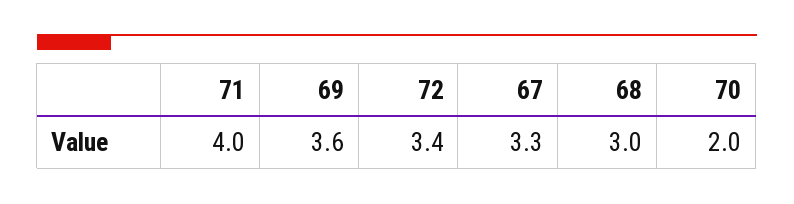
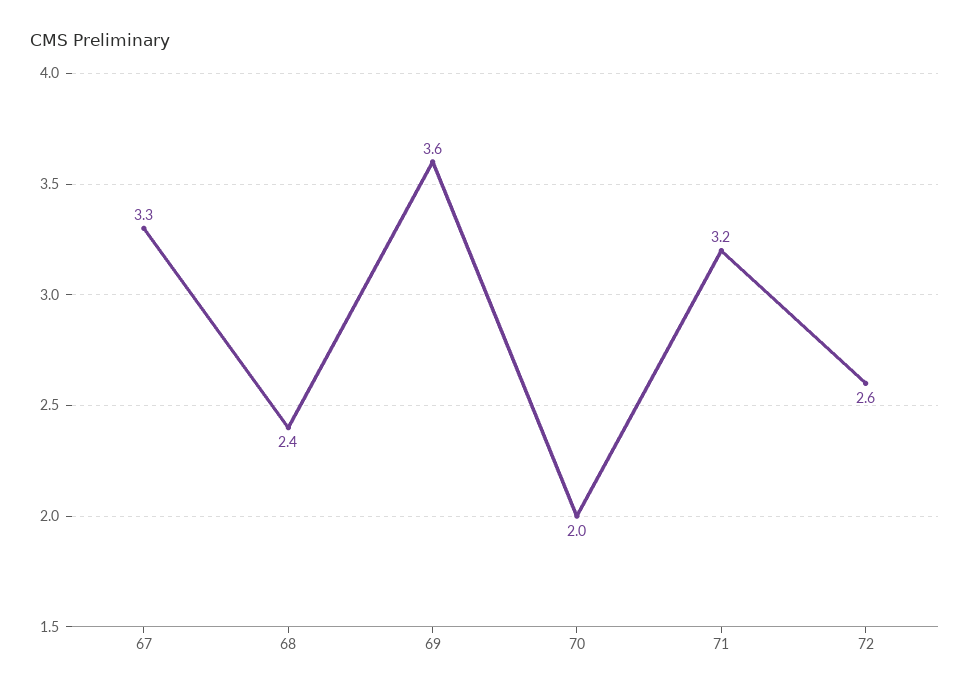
71: 4 -> 3.2
72: 3.4 -> 2.6
68: 3 -> 2.4

